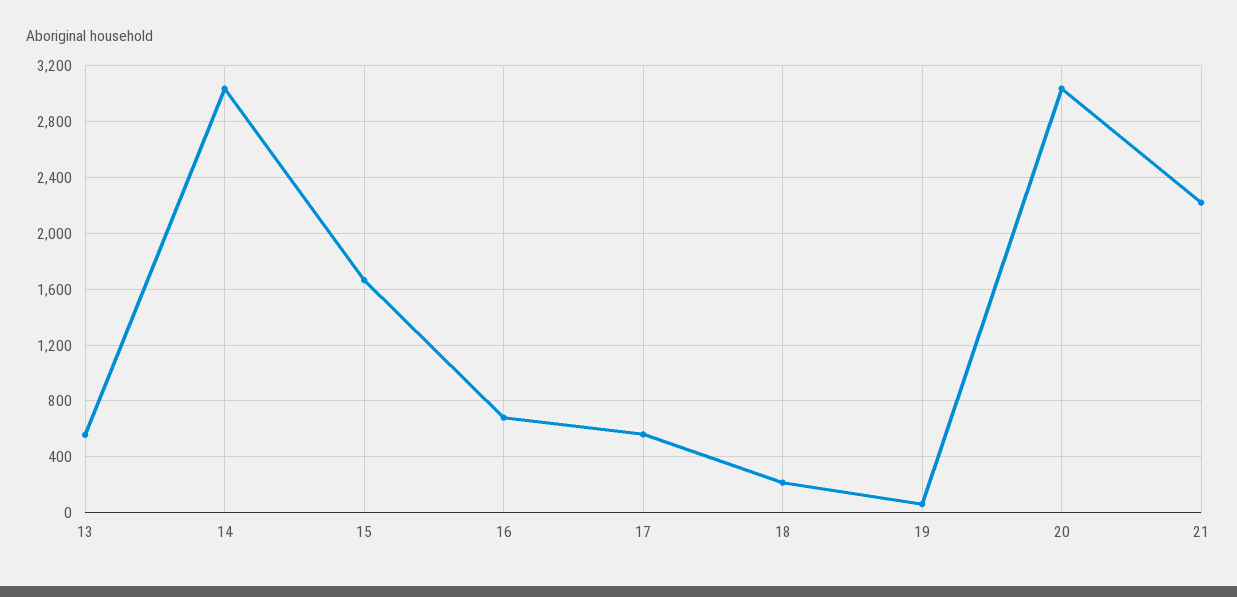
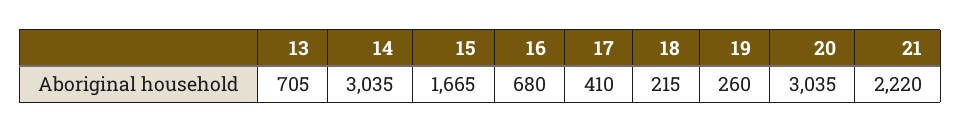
13: 550 -> 705
17: 550 -> 410
19: 50 -> 260

